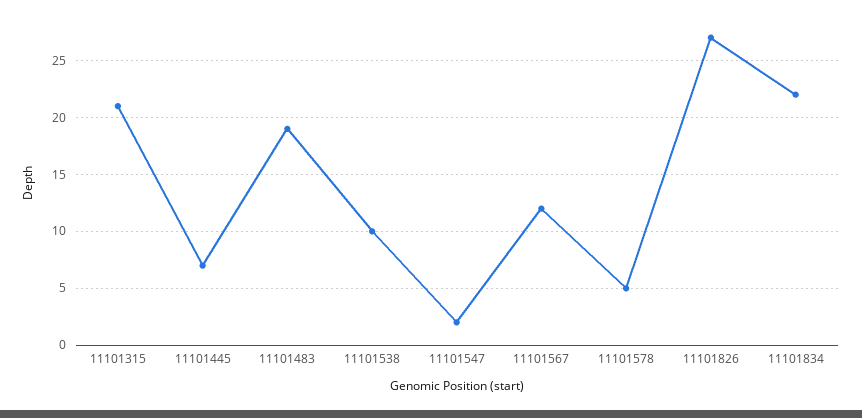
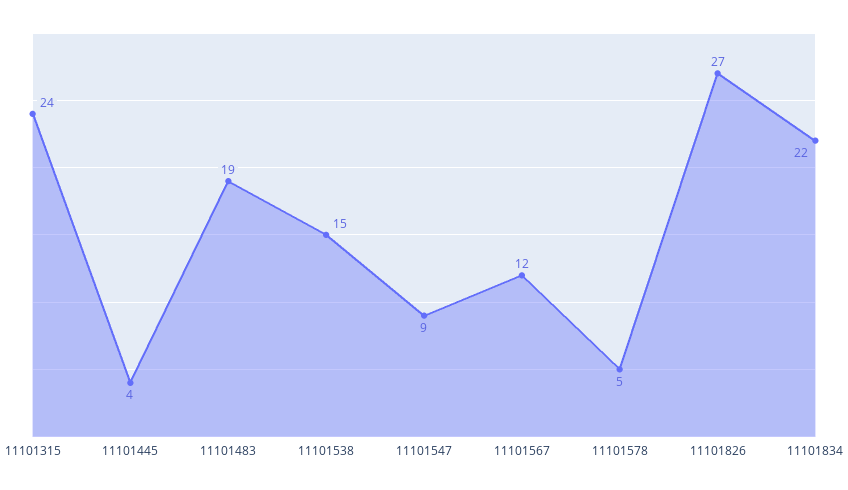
11101315: 21 -> 24
11101445: 7 -> 4
11101538: 10 -> 15
11101547: 2 -> 9

